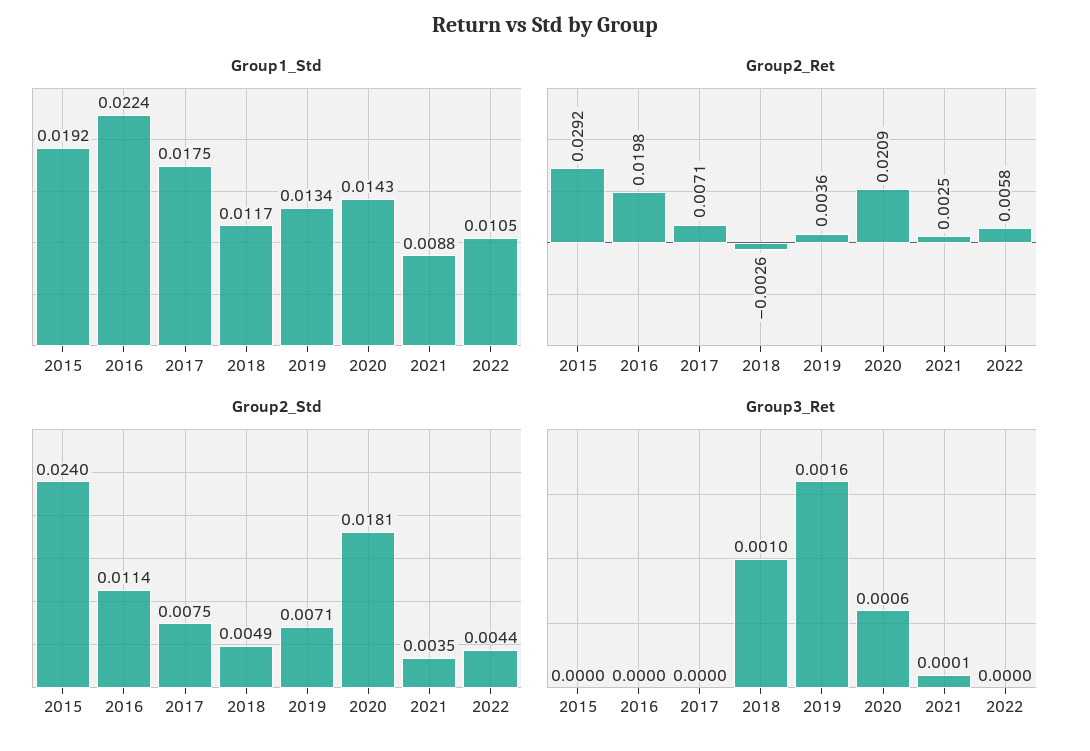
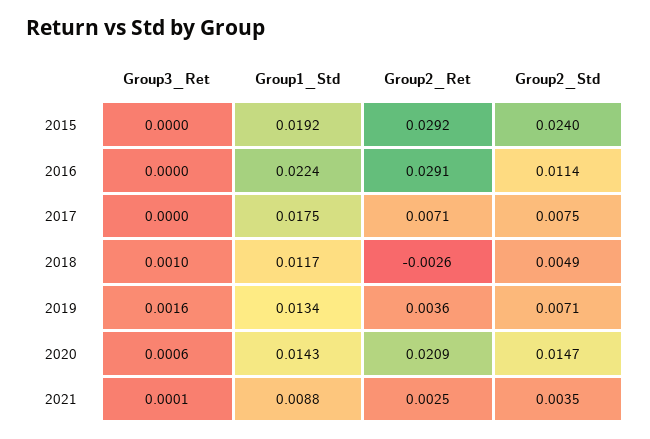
Group1_Std, 2022: 0.0105 -> none
Group2_Ret, 2016: 0.0198 -> 0.0291
Group2_Ret, 2022: 0.0058 -> none
Group2_Std, 2020: 0.0181 -> 0.0147
Group2_Std, 2022: 0.0044 -> none
Group3_Ret, 2022: 0 -> none

